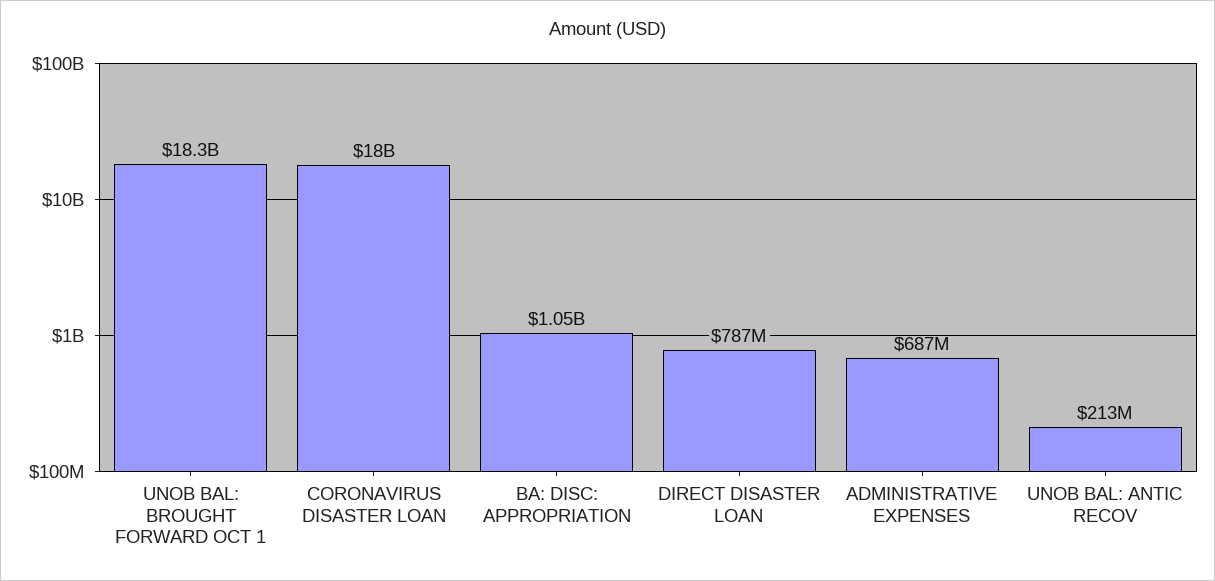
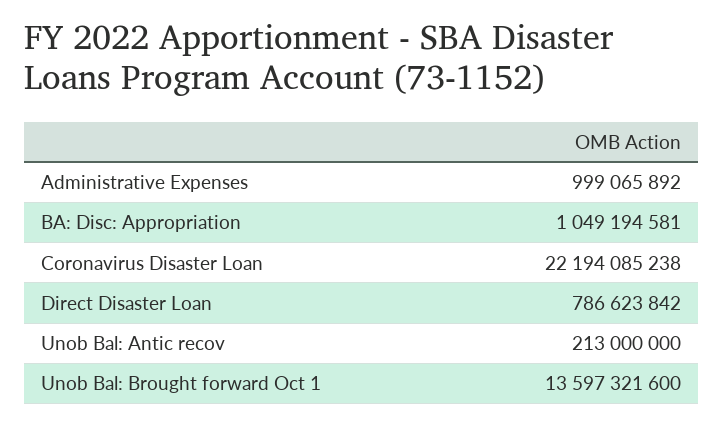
UNOB BAL: BROUGHT FORWARD OCT 1: 18300000000 -> 13597321600
CORONAVIRUS DISASTER LOAN: 18000000000 -> 22194085238
ADMINISTRATIVE EXPENSES: 687000000 -> 999065892

